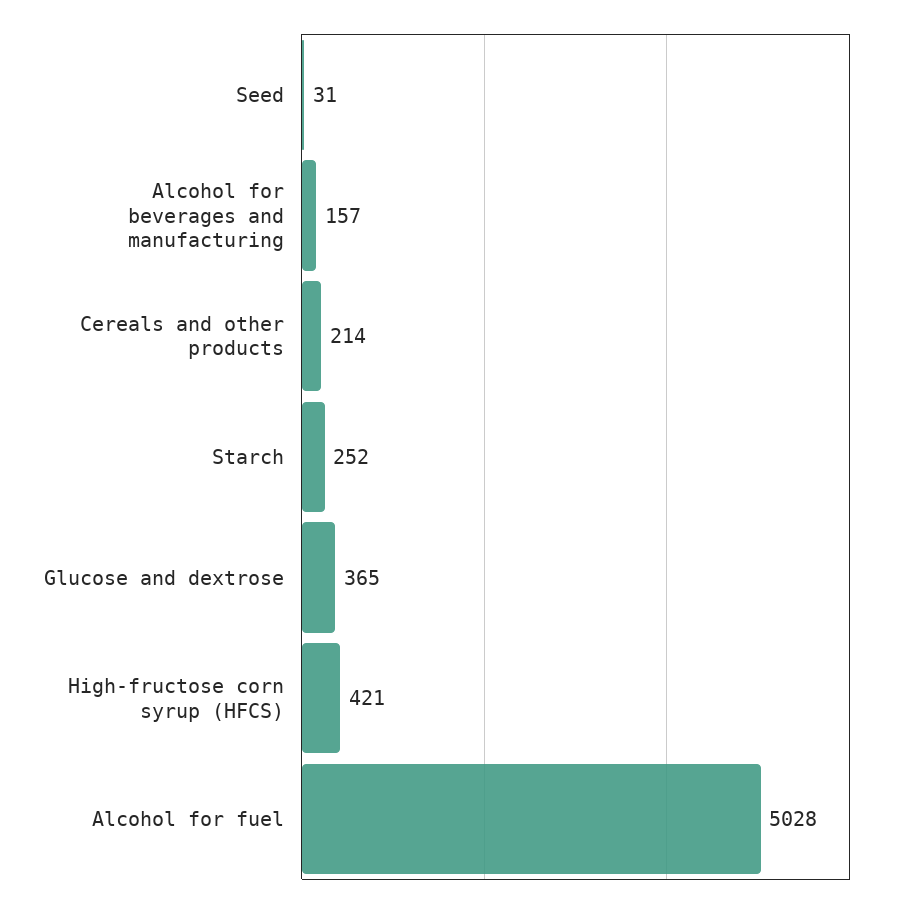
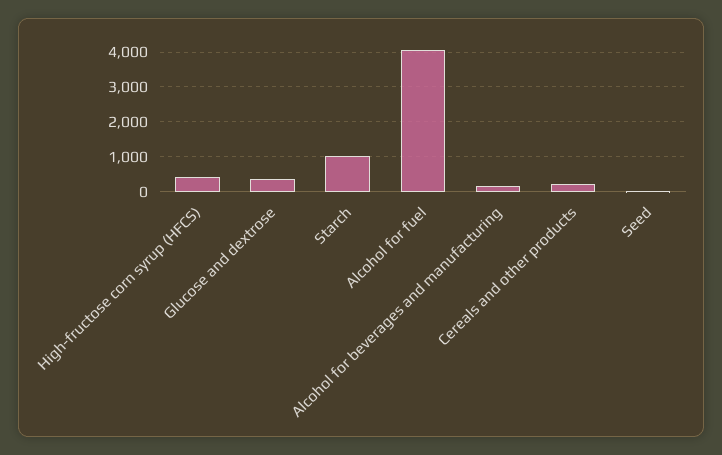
Starch: 252 -> 1000
Alcohol for fuel: 5028 -> 4000

